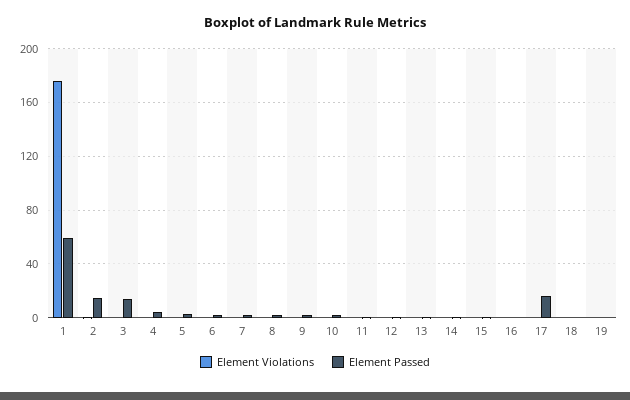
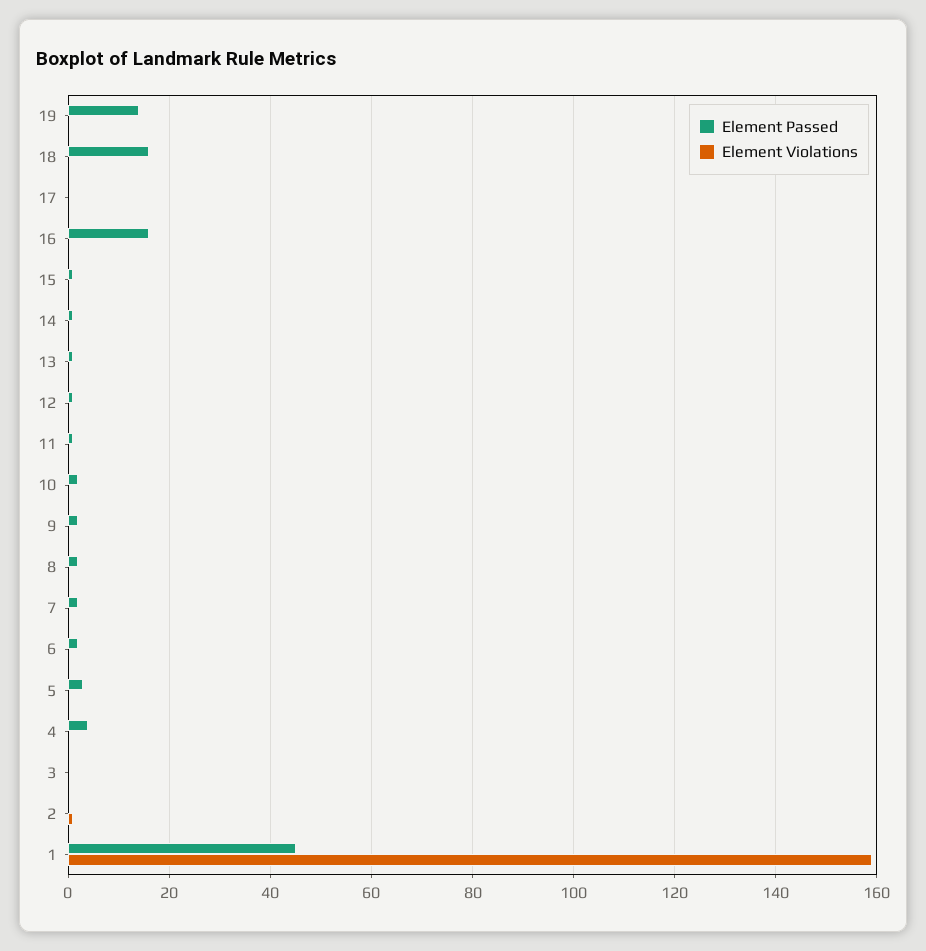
Element Violations, 1: 175 -> 160
Element Passed, 1: 60 -> 45
Element Passed, 2: 15 -> 0
Element Passed, 3: 15 -> 0
Element Passed, 16: 0 -> 15
Element Passed, 17: 15 -> 0
Element Passed, 18: 0 -> 15
Element Passed, 19: 0 -> 15

